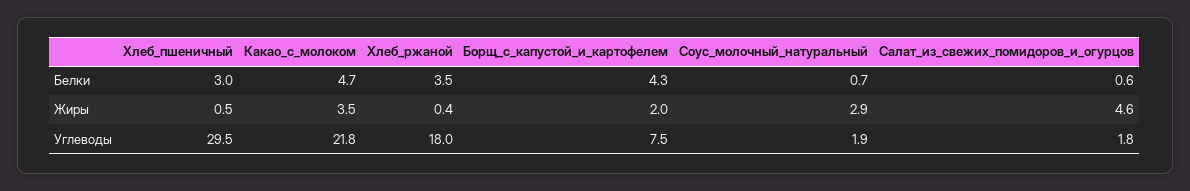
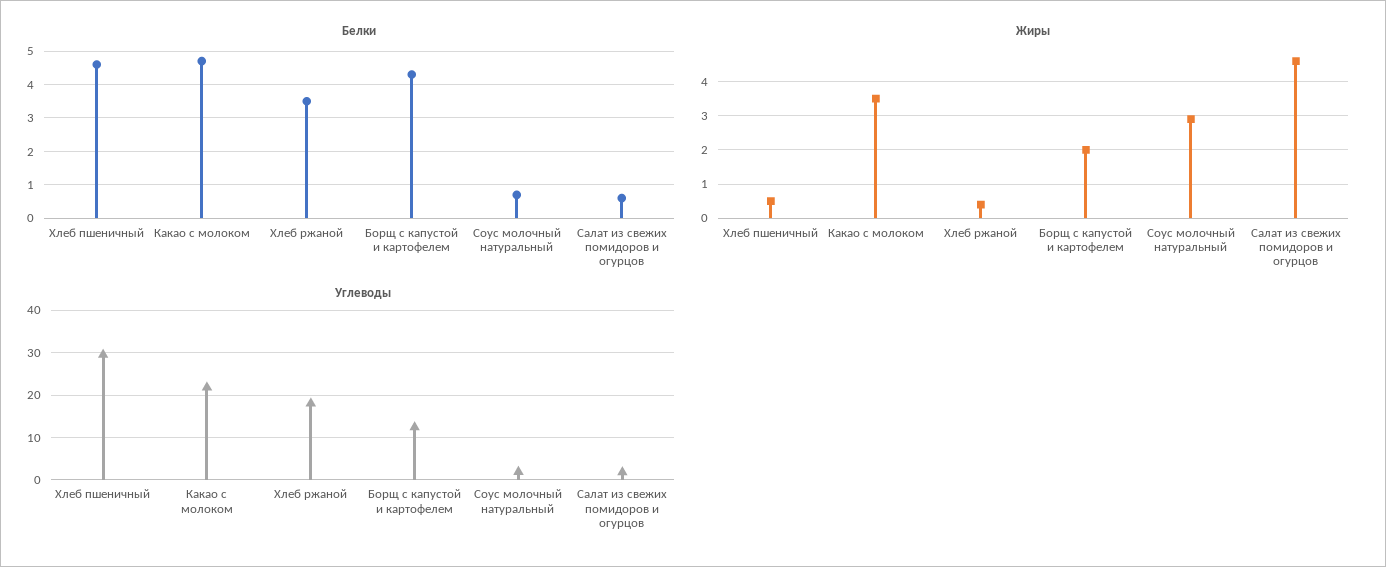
Белки, Хлеб_пшеничный: 3 -> 4.5
Углеводы, Борщ_с_капустой_и_картофелем: 7.5 -> 12

